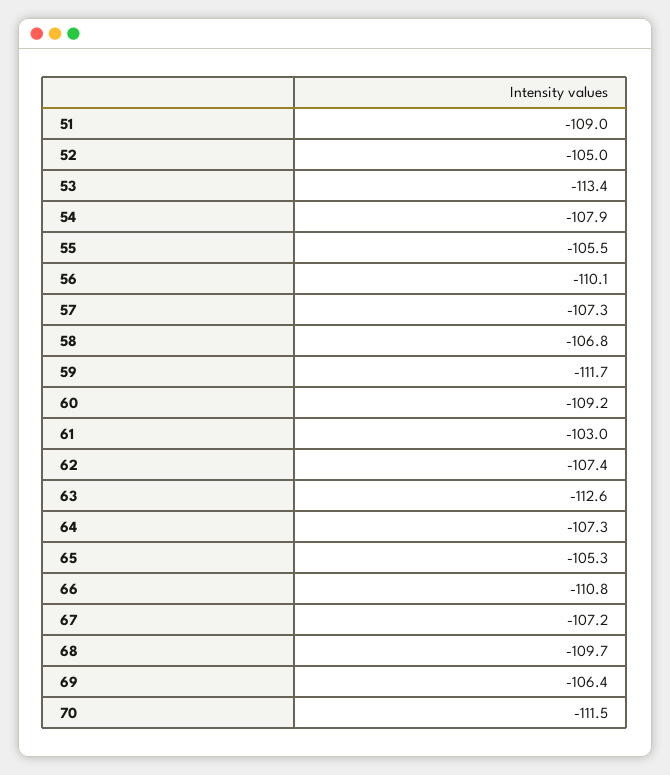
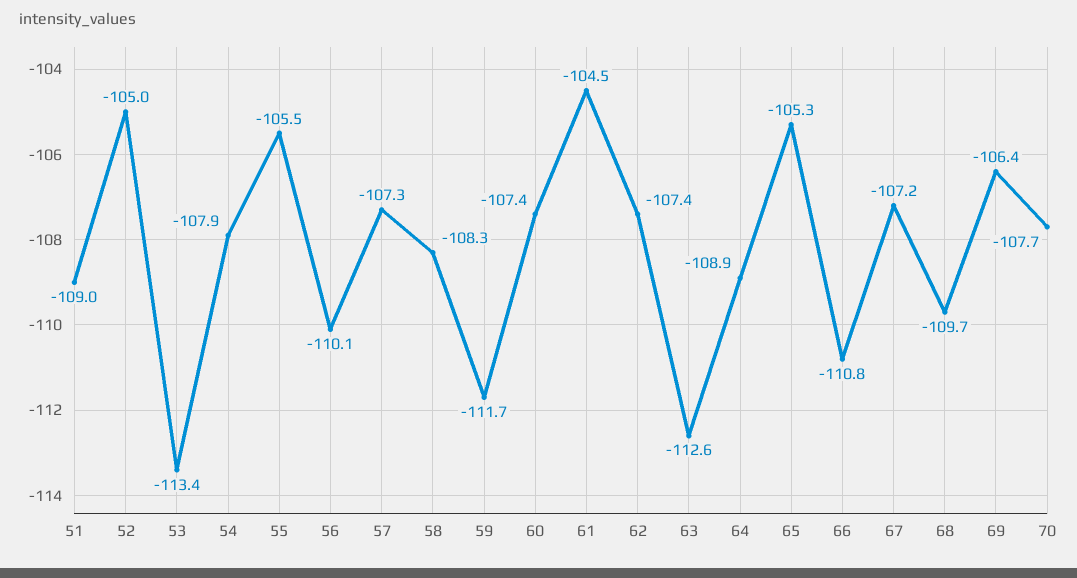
58: -106.8 -> -108.3
60: -109.2 -> -107.4
61: -103 -> -104.5
64: -107.3 -> -108.9
70: -111.5 -> -107.7

